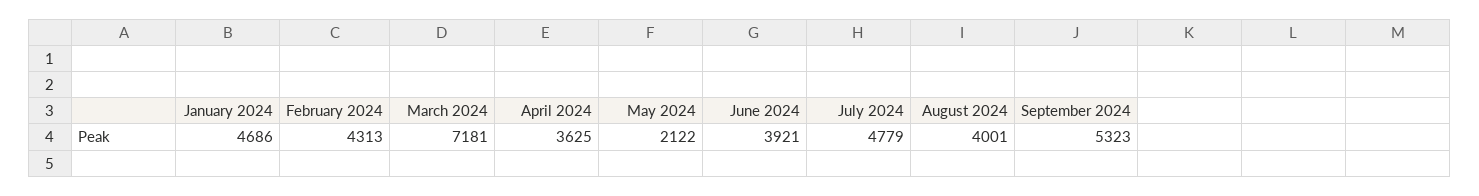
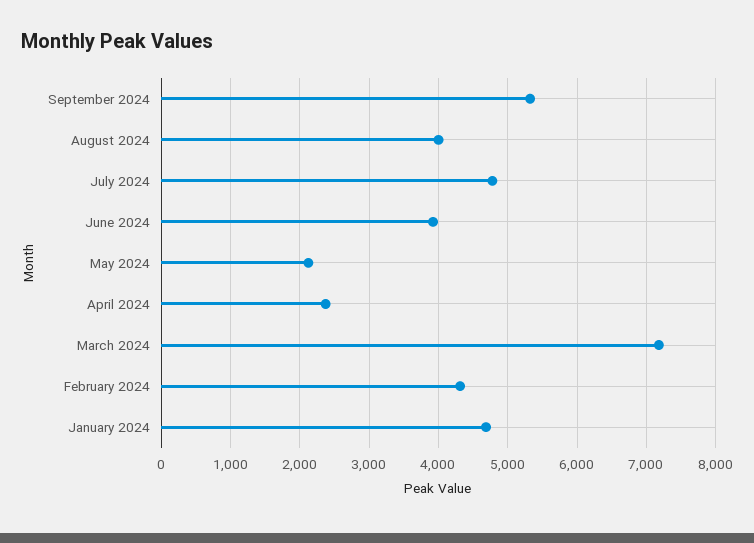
April 2024: 3625 -> 2400

